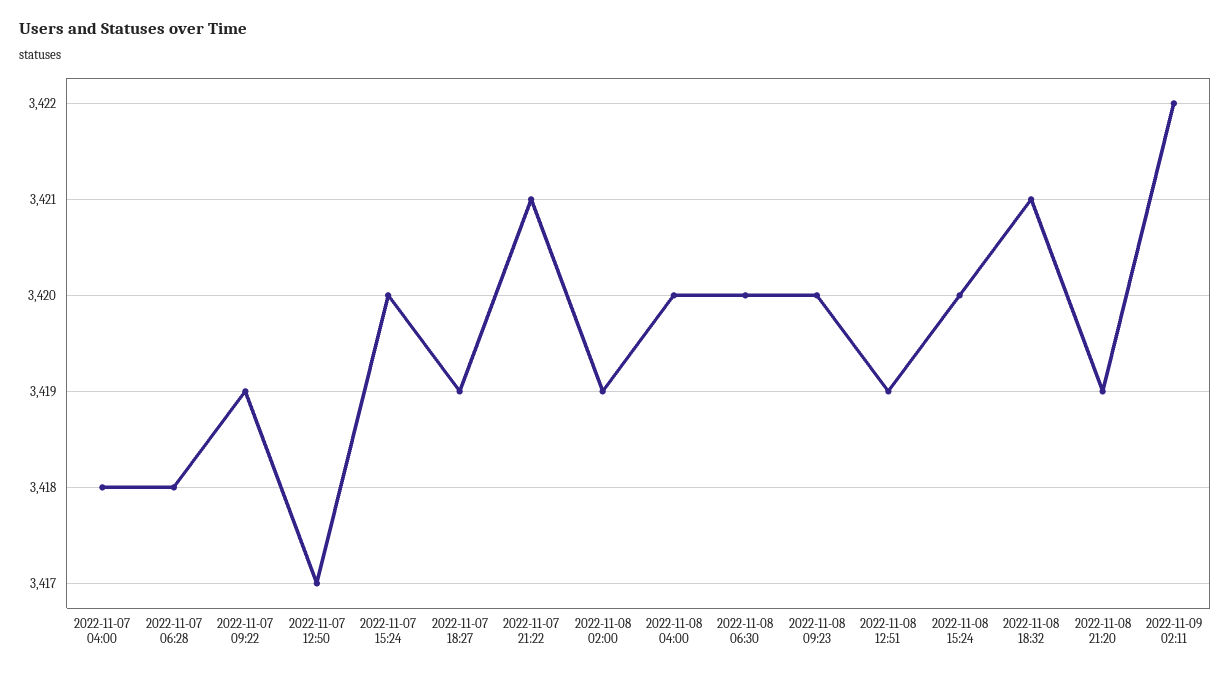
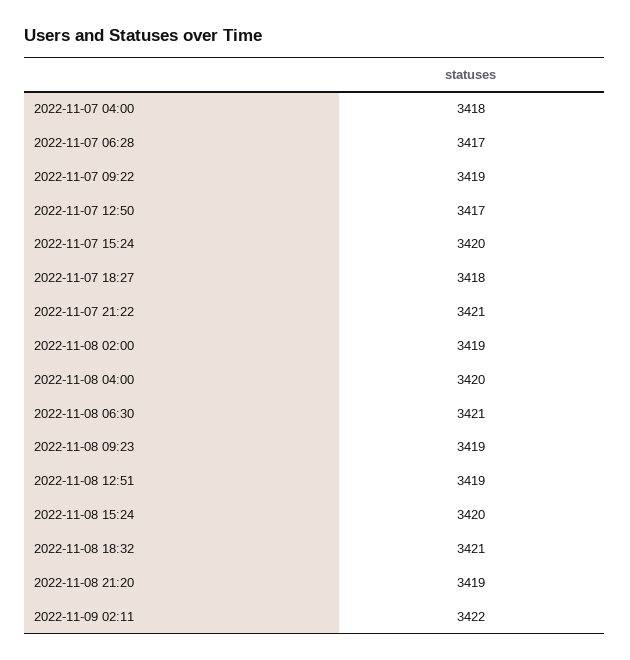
2022-11-07 06:28: 3418 -> 3417
2022-11-07 18:27: 3419 -> 3418
2022-11-08 06:30: 3420 -> 3421
2022-11-08 09:23: 3420 -> 3419

